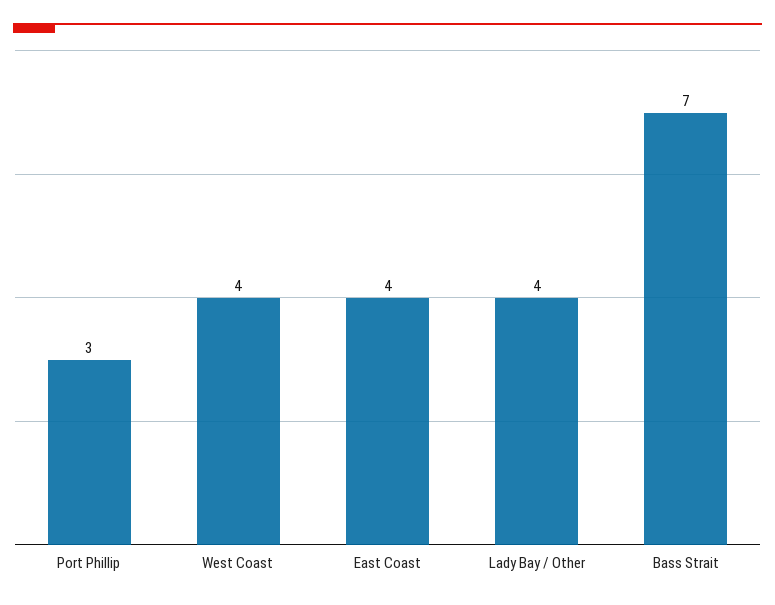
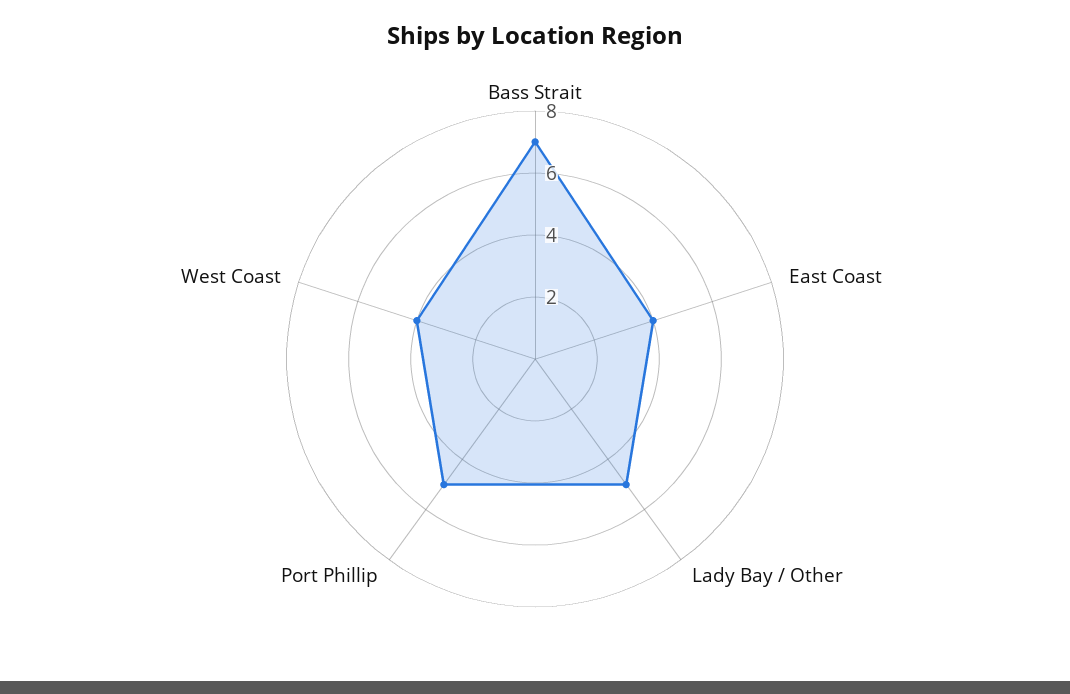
Port Phillip: 3 -> 5
Lady Bay / Other: 4 -> 5

